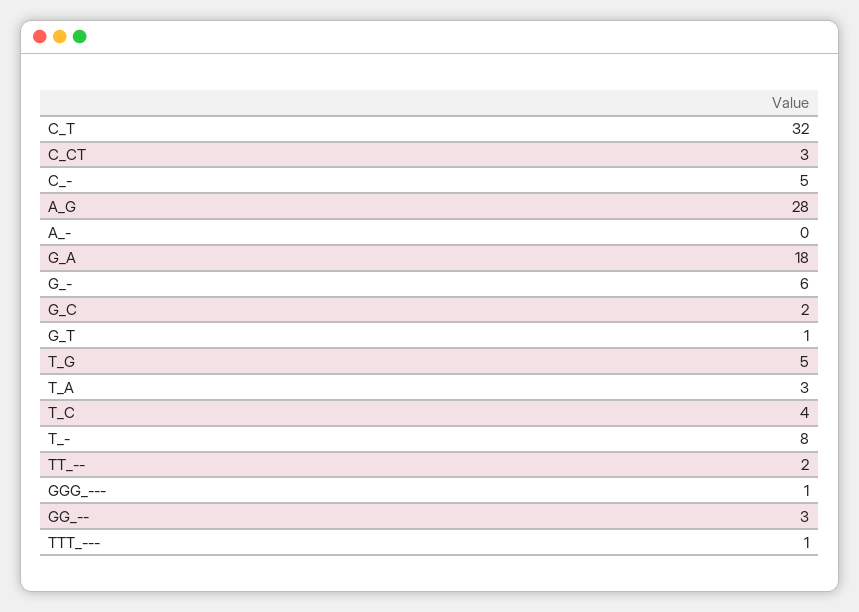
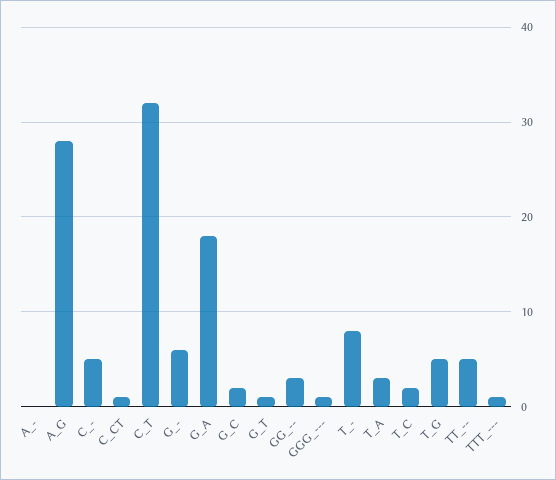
C_CT: 3 -> 1
T_C: 4 -> 2
TT_--: 2 -> 5

